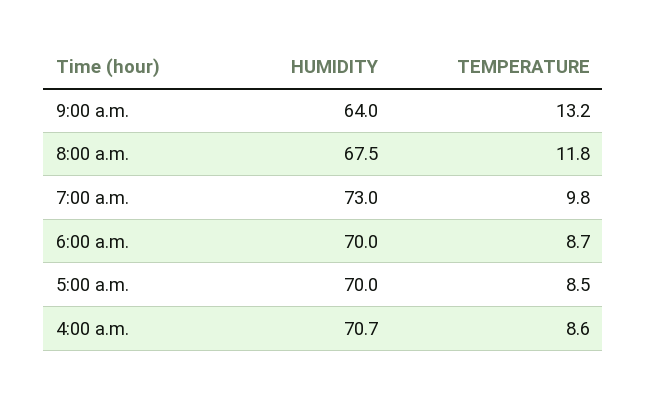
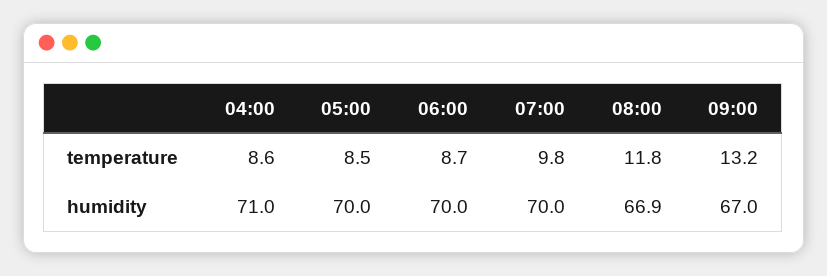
HUMIDITY, 9:00 a.m.: 64 -> 67
HUMIDITY, 8:00 a.m.: 67.5 -> 66.9
HUMIDITY, 7:00 a.m.: 73 -> 70
HUMIDITY, 4:00 a.m.: 70.7 -> 71

